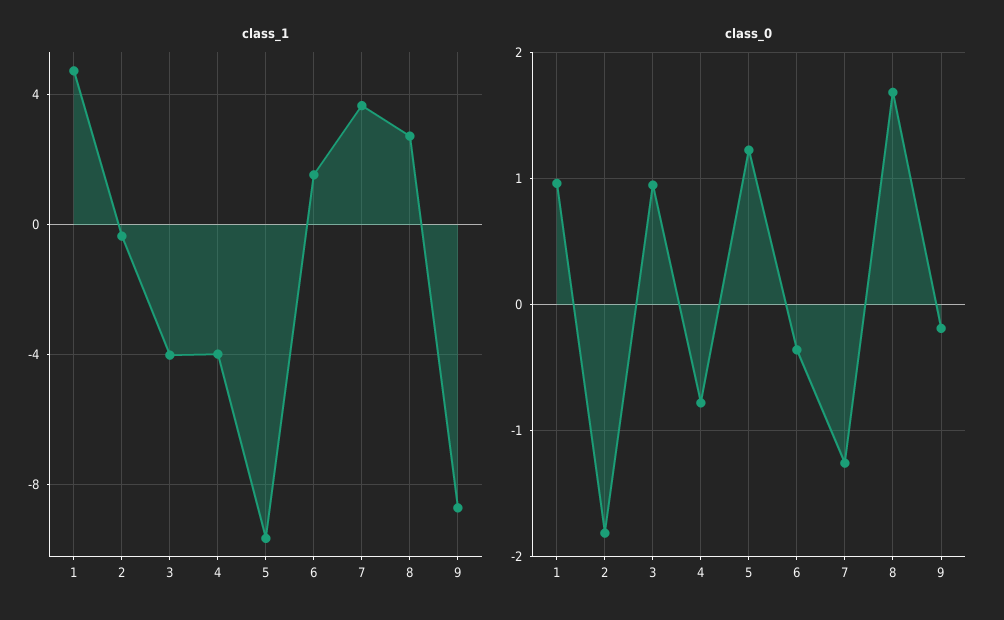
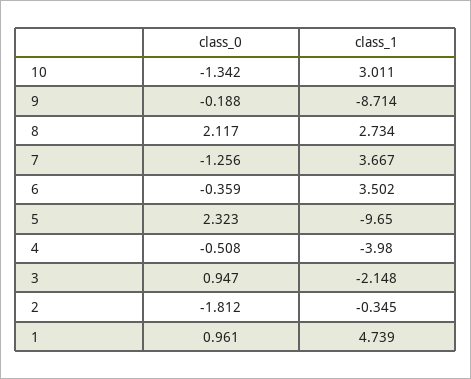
class_1, 3: -4 -> -2.148
class_1, 6: 1.5 -> 3.502
class_0, 4: -0.8 -> -0.508
class_0, 5: 1.2 -> 2.323
class_0, 8: 1.7 -> 2.117
class_0, 10: none -> -1.342
class_1, 10: none -> 3.011

